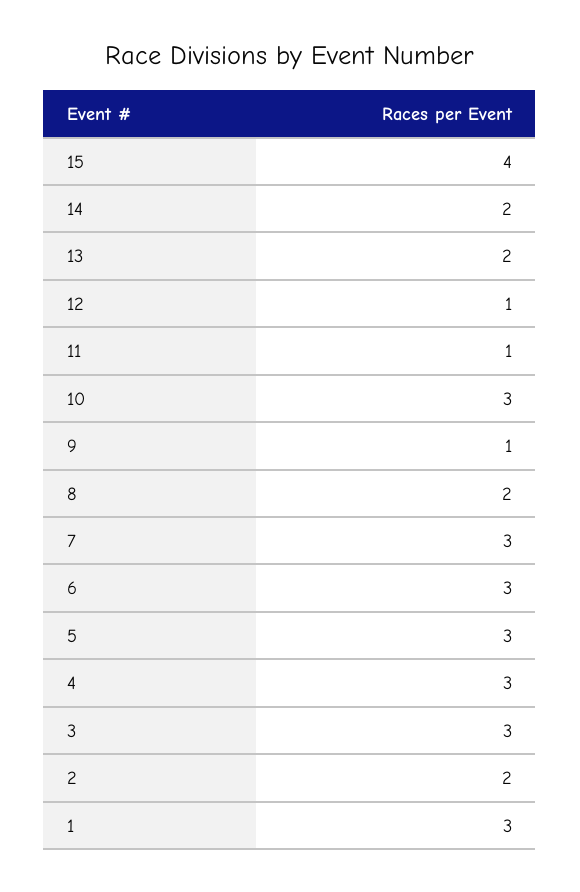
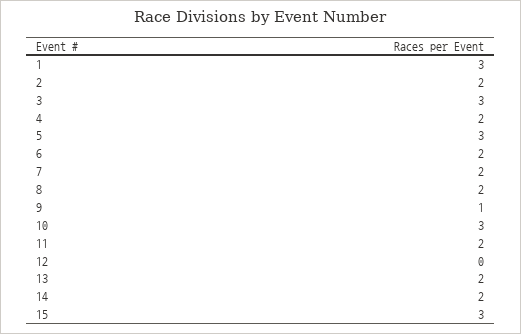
15: 4 -> 3
12: 1 -> 0
11: 1 -> 2
7: 3 -> 2
6: 3 -> 2
4: 3 -> 2

